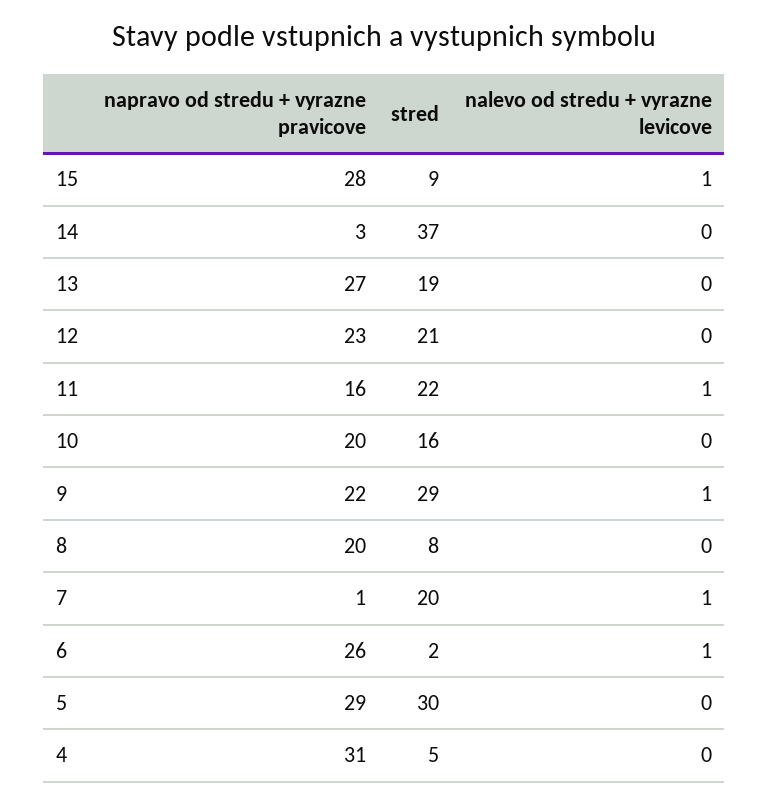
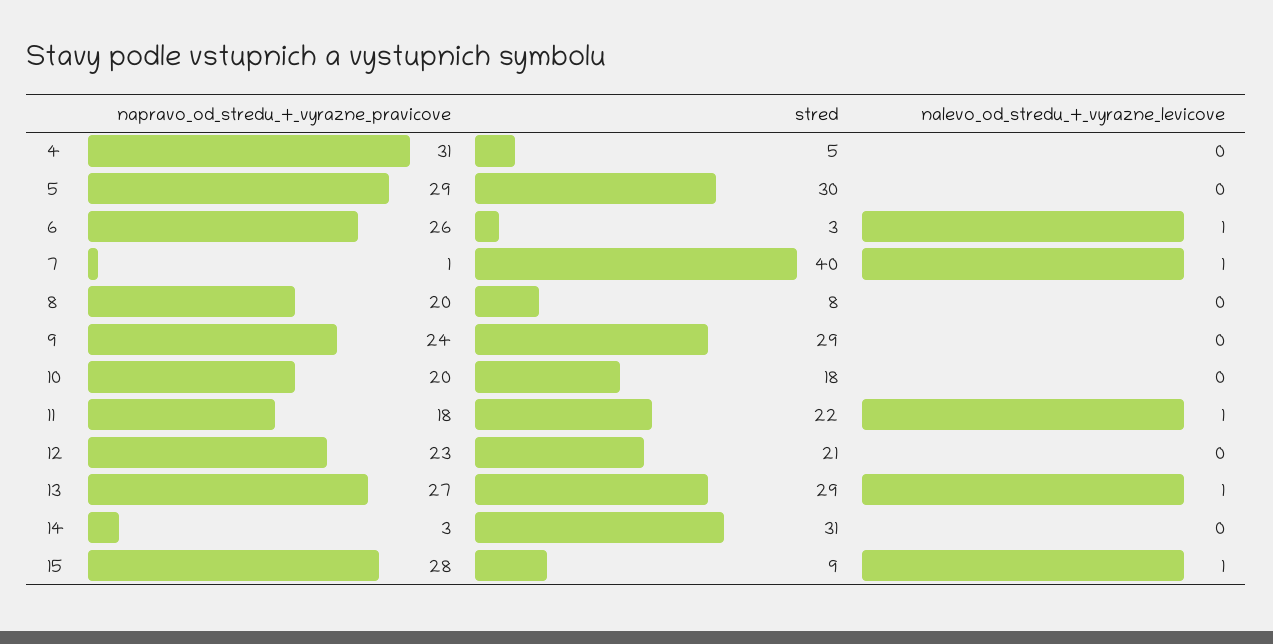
stred, 14: 37 -> 31
stred, 13: 19 -> 29
nalevo od stredu + vyrazne levicove, 13: 0 -> 1
napravo od stredu + vyrazne pravicove, 11: 16 -> 18
stred, 10: 16 -> 18
napravo od stredu + vyrazne pravicove, 9: 22 -> 24
nalevo od stredu + vyrazne levicove, 9: 1 -> 0
stred, 7: 20 -> 40
stred, 6: 2 -> 3

